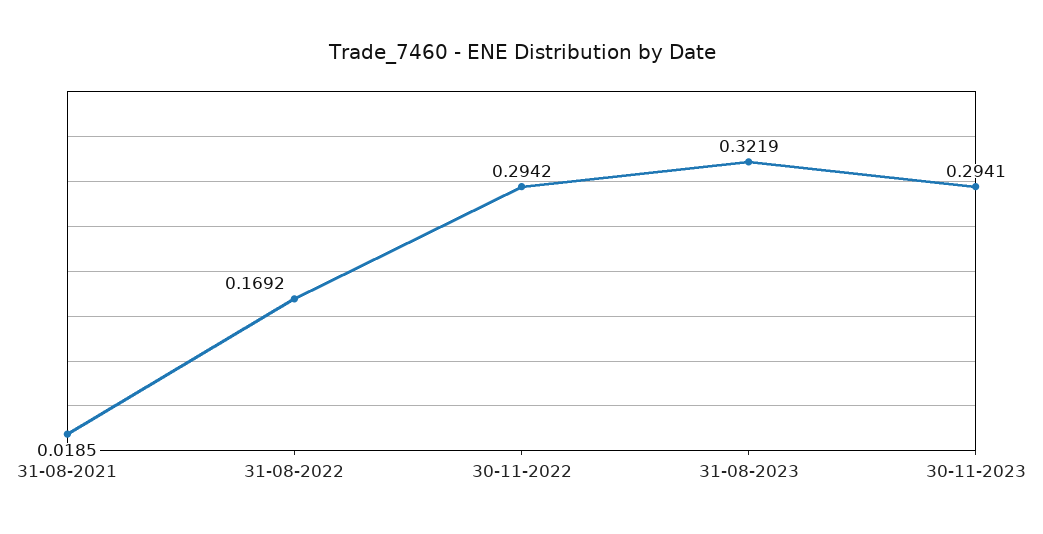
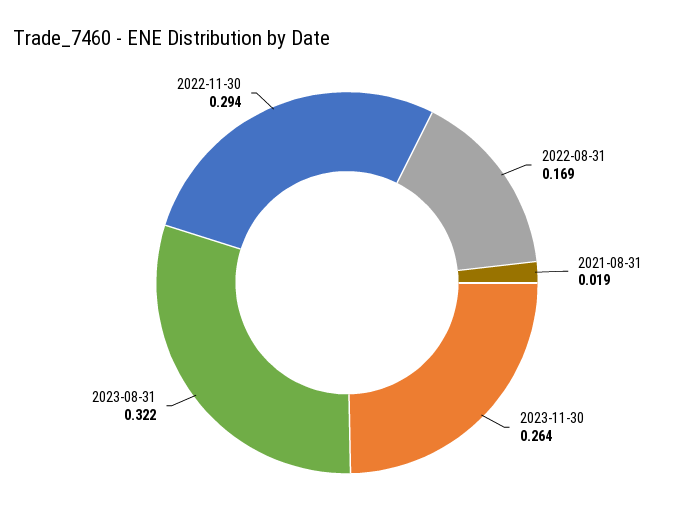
30-11-2023: 0.2941 -> 0.264

